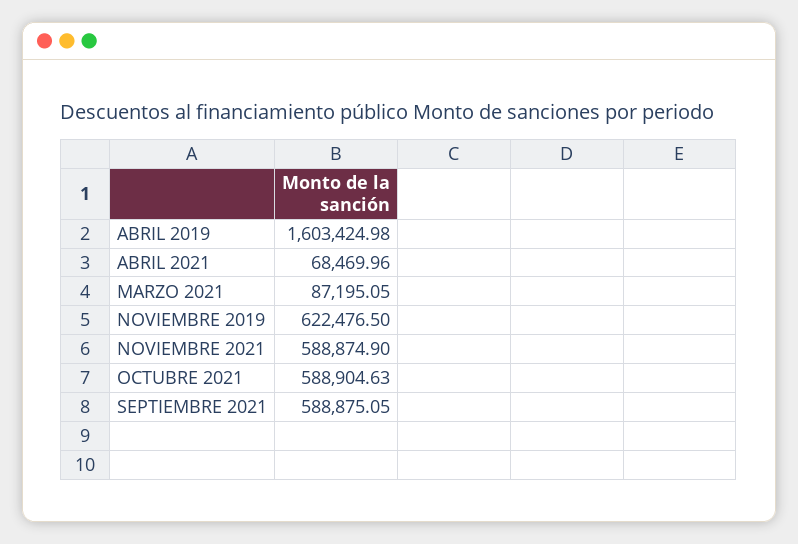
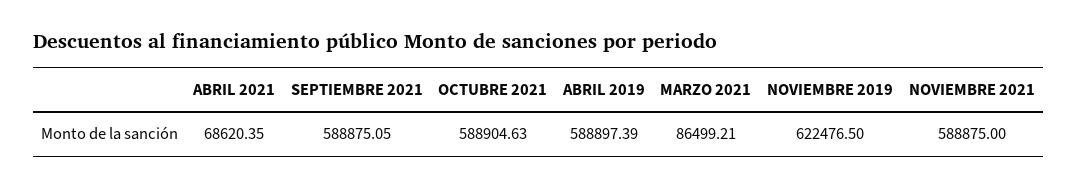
ABRIL 2019: 1603424.98 -> 588897.39
ABRIL 2021: 68469.96 -> 68620.35
MARZO 2021: 87195.05 -> 86499.21
NOVIEMBRE 2021: 588874.9 -> 588875

